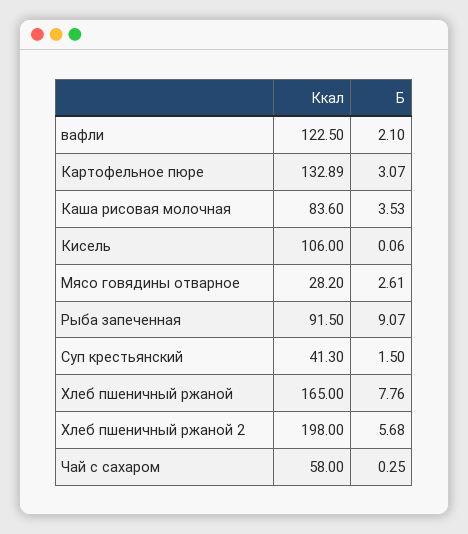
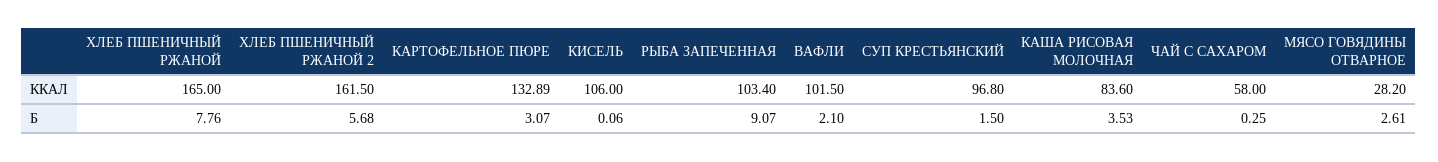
Ккал, вафли: 122.5 -> 101.5
Ккал, Рыба запеченная: 91.5 -> 103.4
Ккал, Суп крестьянский: 41.3 -> 96.8
Ккал, Хлеб пшеничный ржаной 2: 198 -> 161.5

